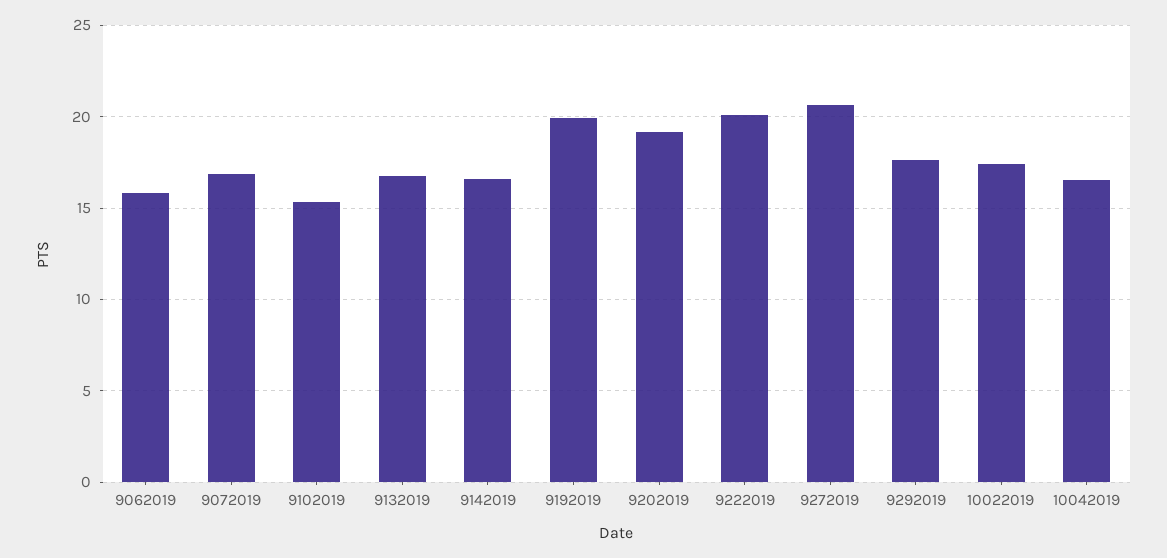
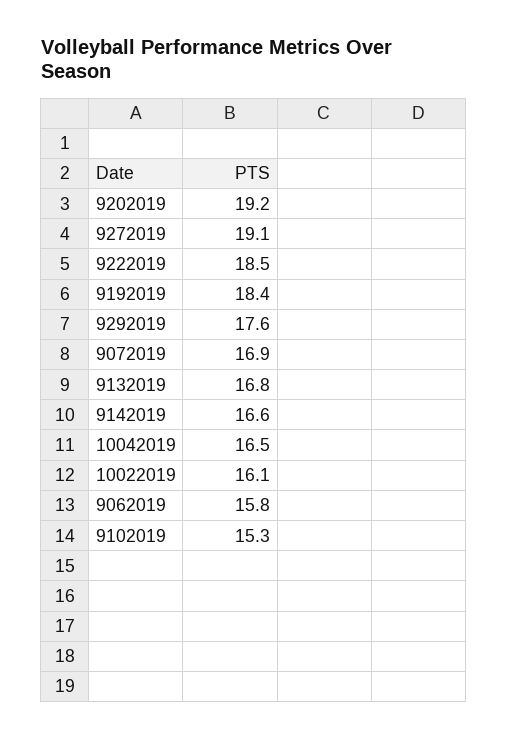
9192019: 20 -> 18.4
9222019: 20 -> 18.5
9272019: 20.5 -> 19.1
10022019: 17.5 -> 16.1

